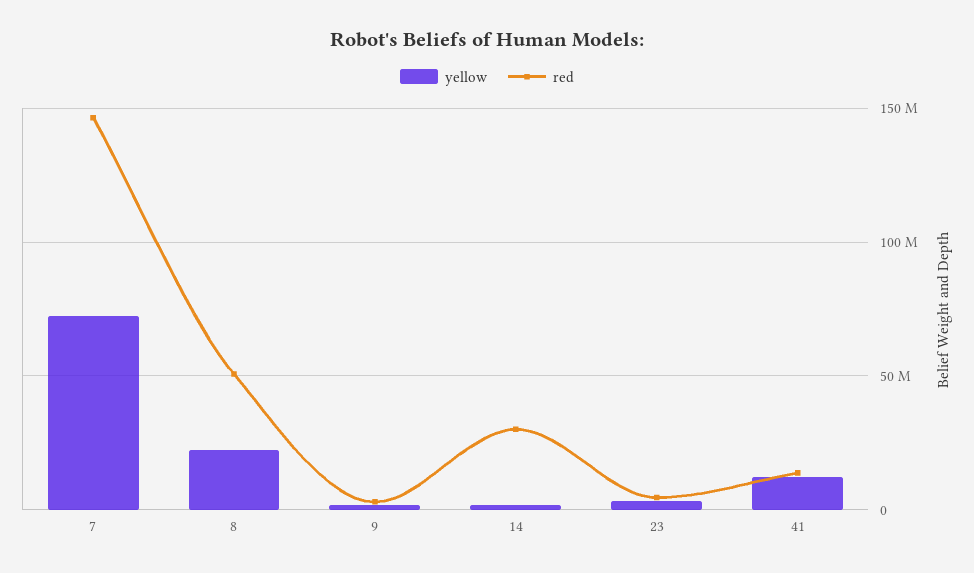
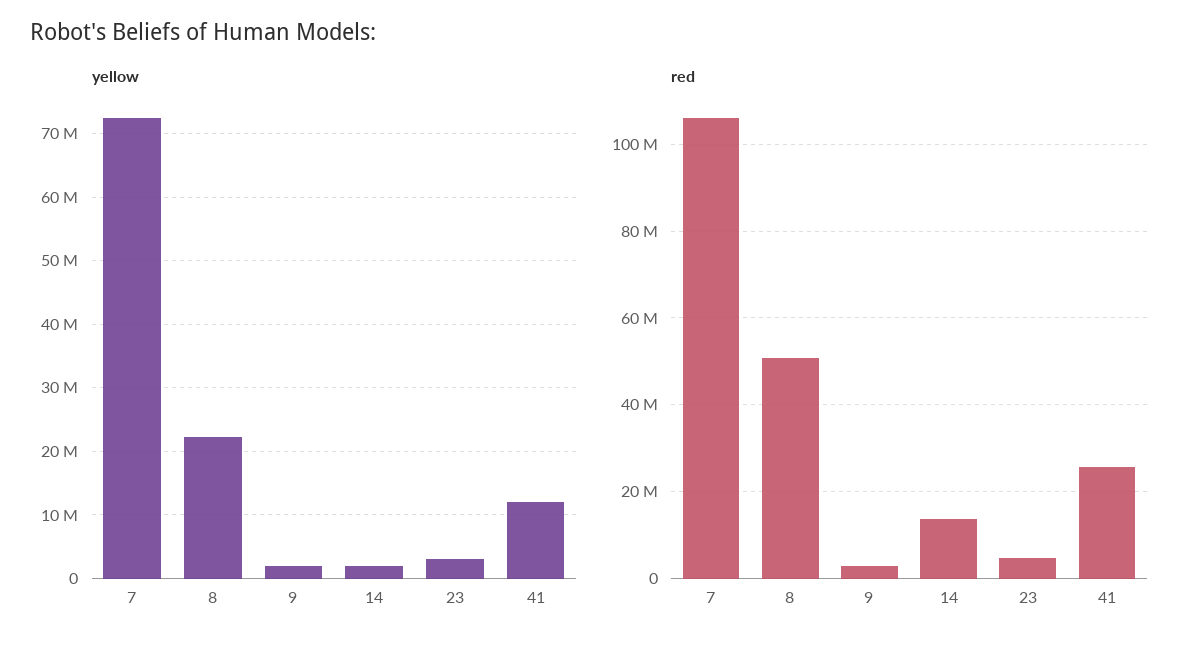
red, 7: 145000000 -> 106000000
red, 14: 30000000 -> 14000000
red, 41: 15000000 -> 26000000

